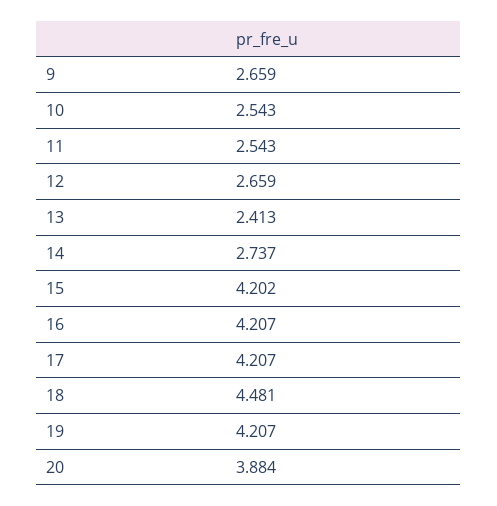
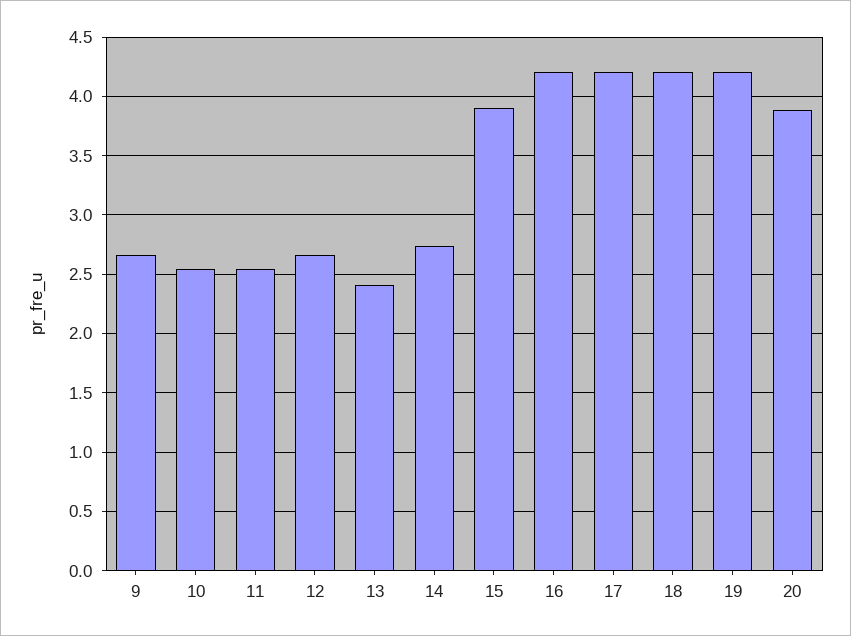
15: 4.202 -> 3.9
18: 4.481 -> 4.2

